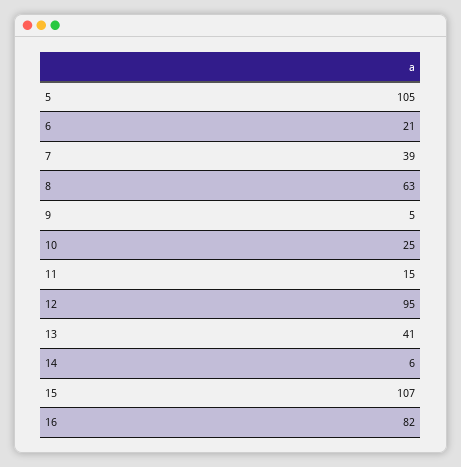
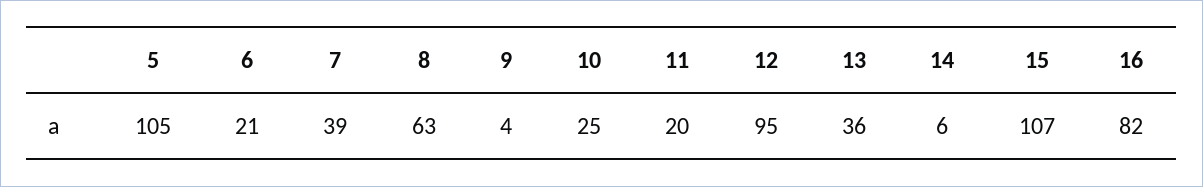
9: 5 -> 4
11: 15 -> 20
13: 41 -> 36

